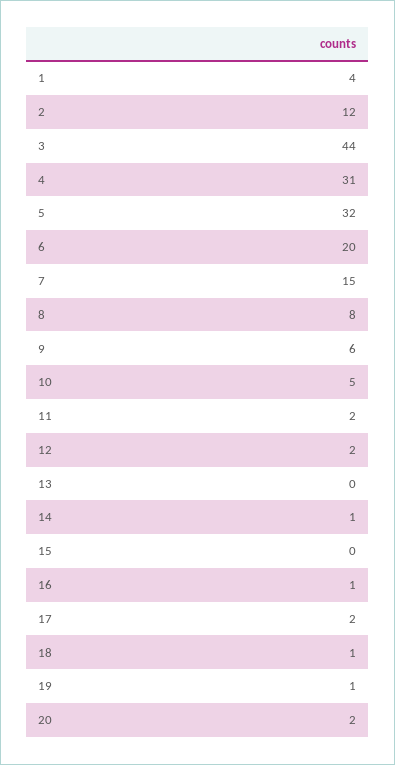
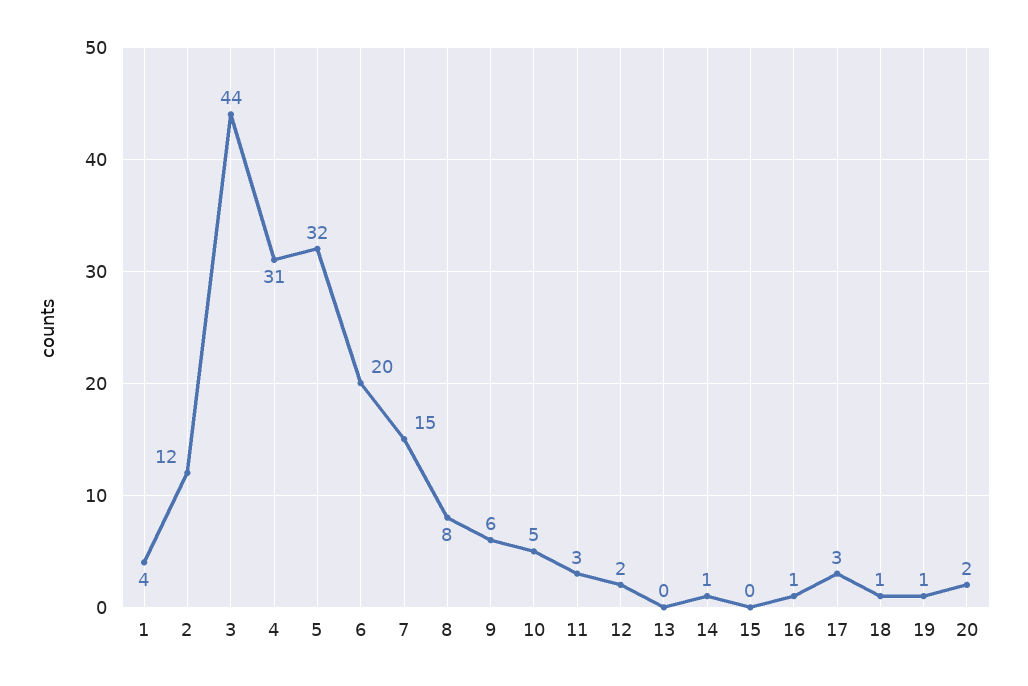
11: 2 -> 3
17: 2 -> 3

